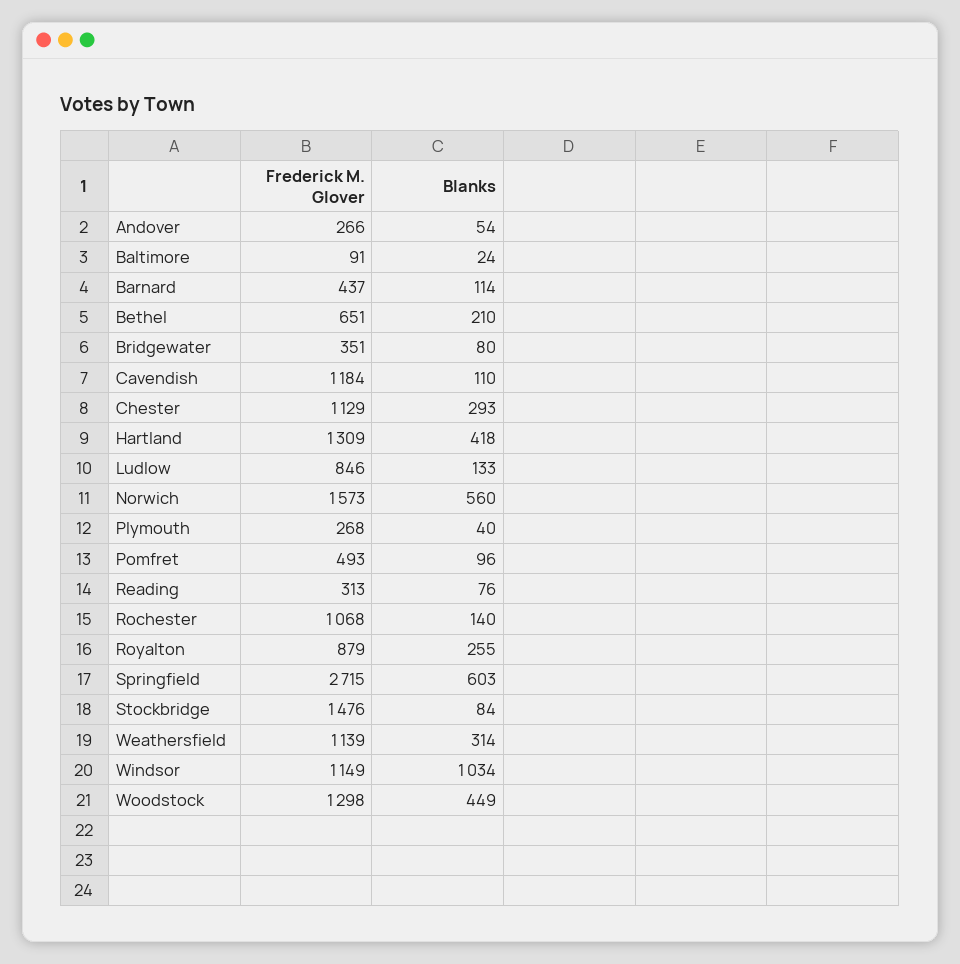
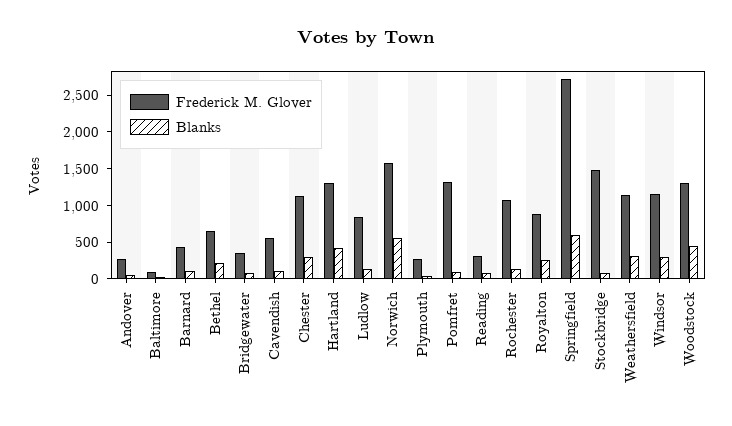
Frederick M. Glover, Cavendish: 1184 -> 500
Frederick M. Glover, Pomfret: 493 -> 1250
Blanks, Windsor: 1034 -> 250

